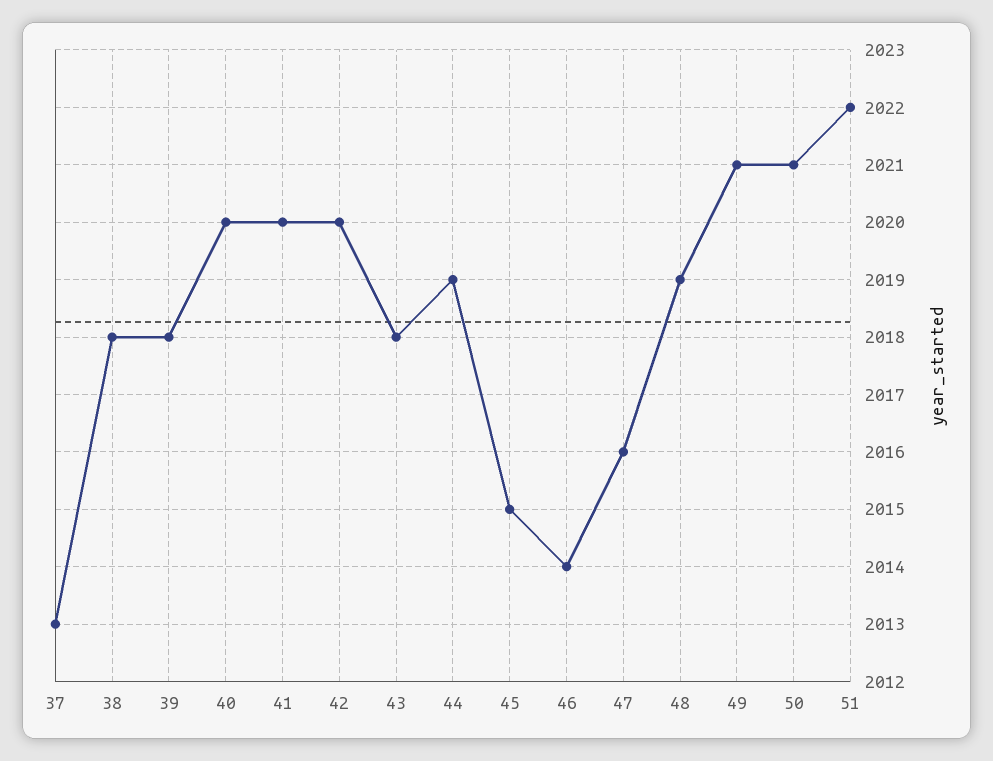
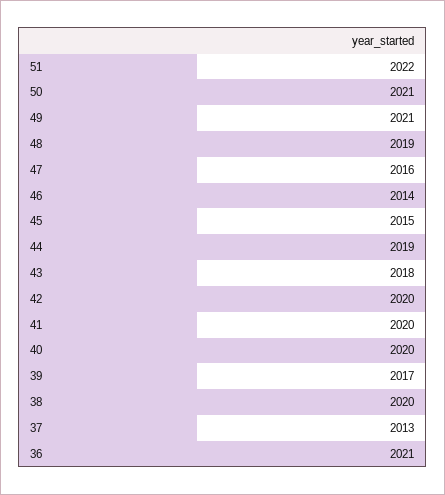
38: 2018 -> 2020
39: 2018 -> 2017
36: none -> 2021

